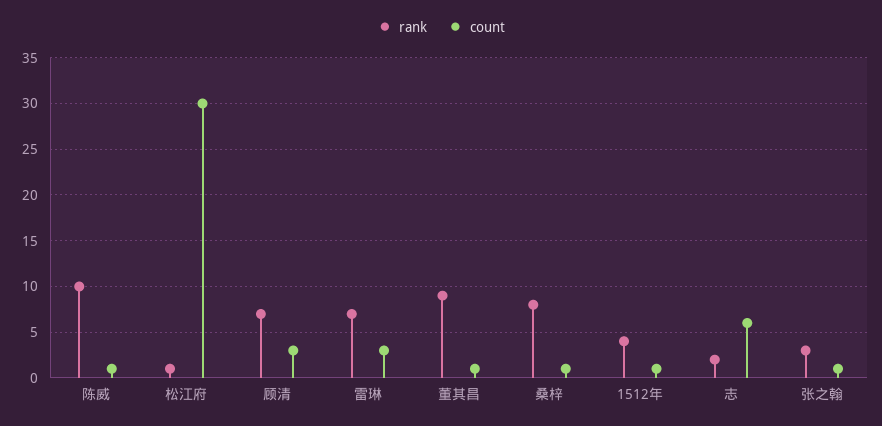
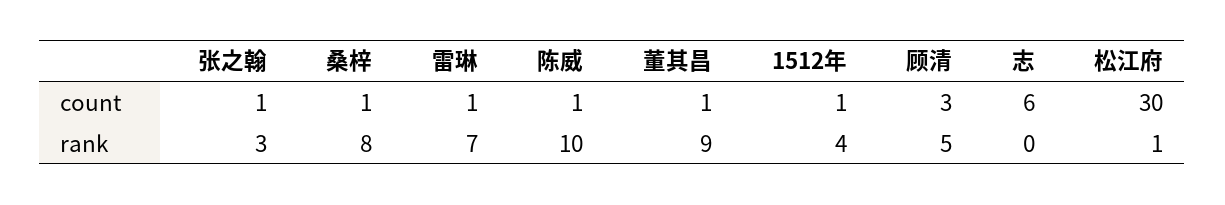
rank, 顾清: 7 -> 5
count, 雷琳: 3 -> 1
rank, 志: 2 -> 0

